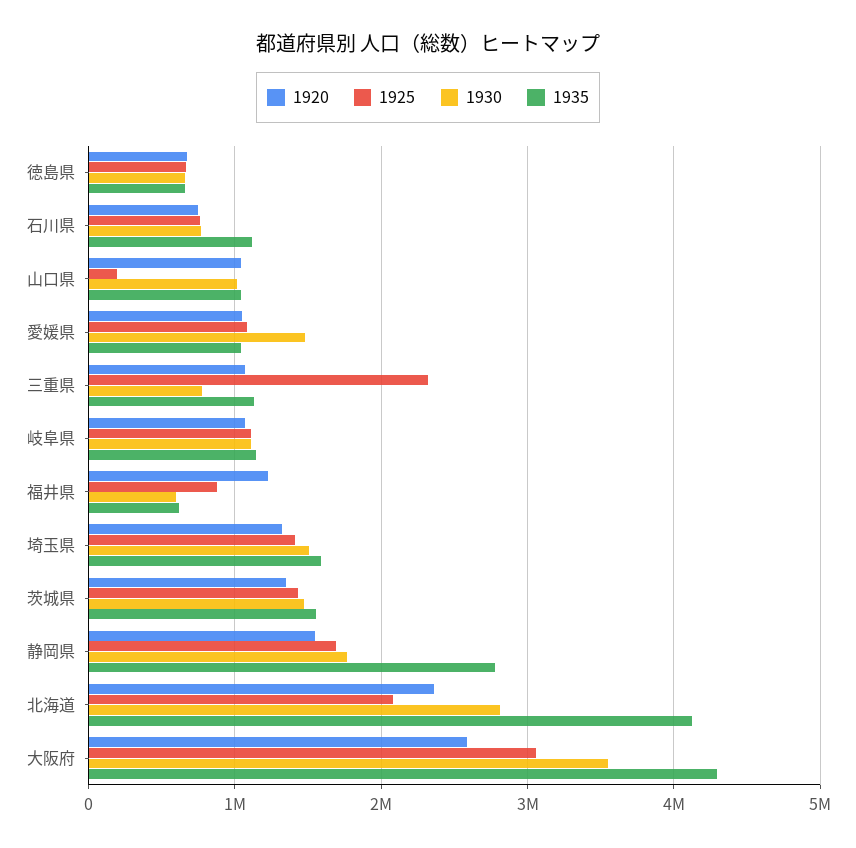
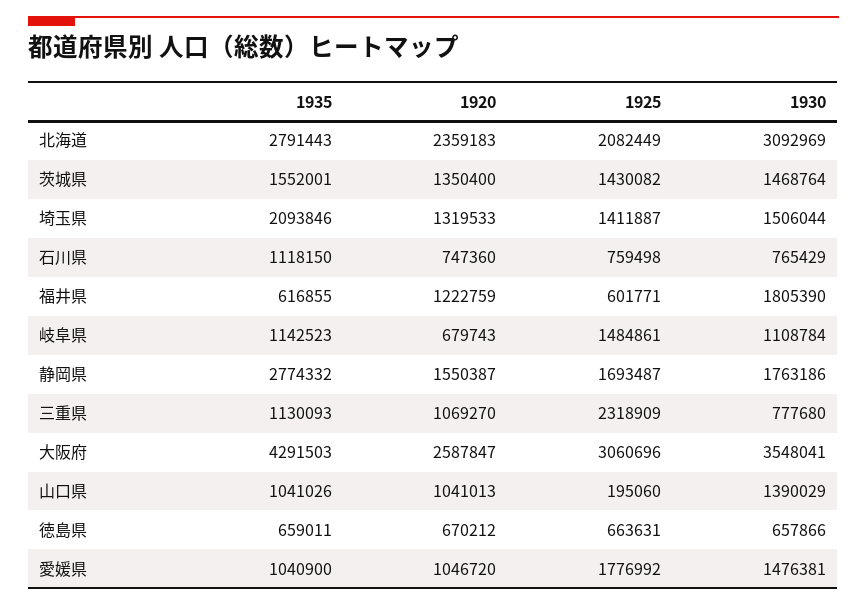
1930, 山口県: 1000000 -> 1390029
1925, 愛媛県: 1100000 -> 1776992
1920, 岐阜県: 1100000 -> 679743
1925, 岐阜県: 1100000 -> 1484861
1925, 福井県: 900000 -> 601771
1930, 福井県: 600000 -> 1805390
1935, 埼玉県: 1600000 -> 2093846
1930, 北海道: 2800000 -> 3092969
1935, 北海道: 4100000 -> 2791443

